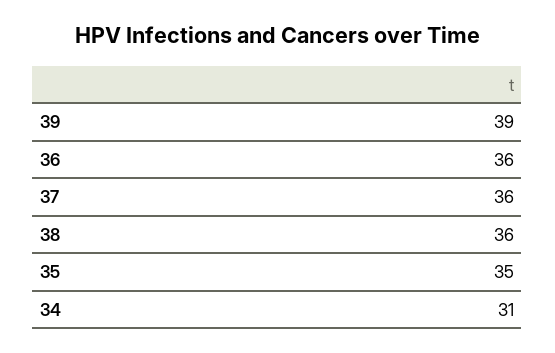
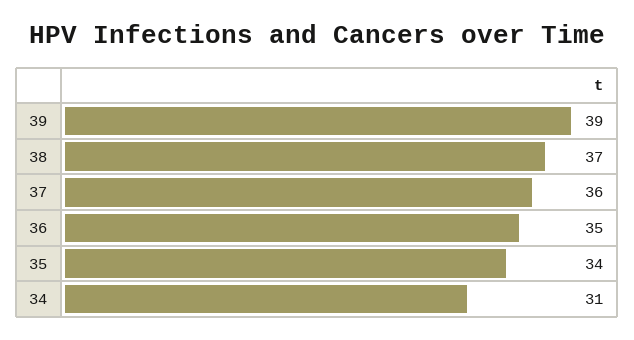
36: 36 -> 35
38: 36 -> 37
35: 35 -> 34

